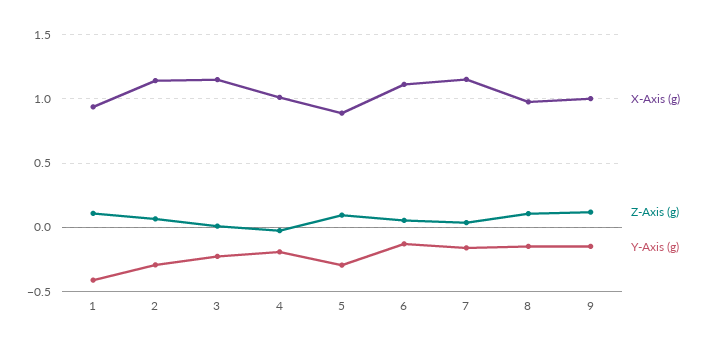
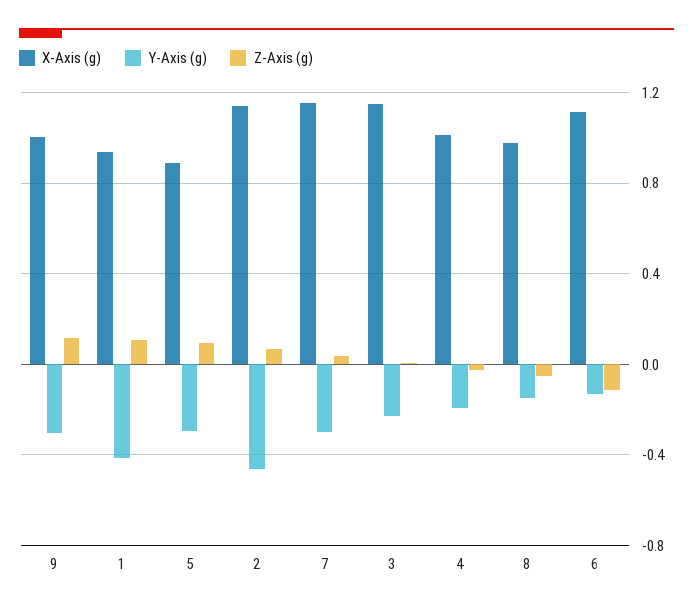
Y-Axis (g), 2: -0.3 -> -0.45
Z-Axis (g), 6: 0.05 -> -0.1
Y-Axis (g), 7: -0.15 -> -0.3
Z-Axis (g), 8: 0.1 -> -0.05
Y-Axis (g), 9: -0.15 -> -0.3

